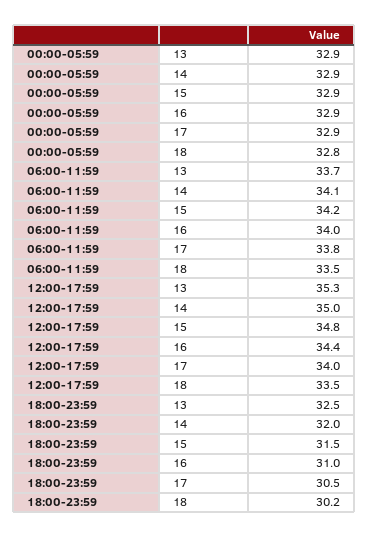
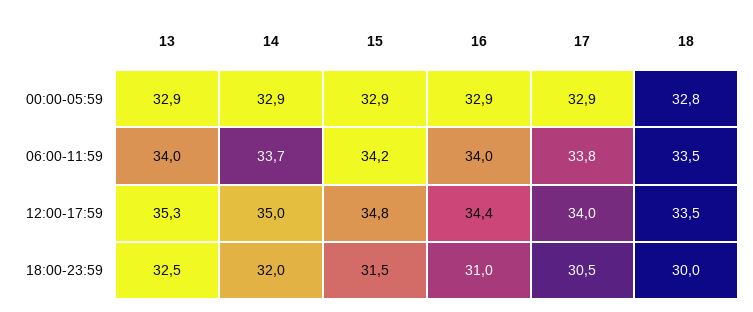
06:00-11:59, 13: 33.7 -> 34
06:00-11:59, 14: 34.1 -> 33.7
18:00-23:59, 18: 30.2 -> 30

